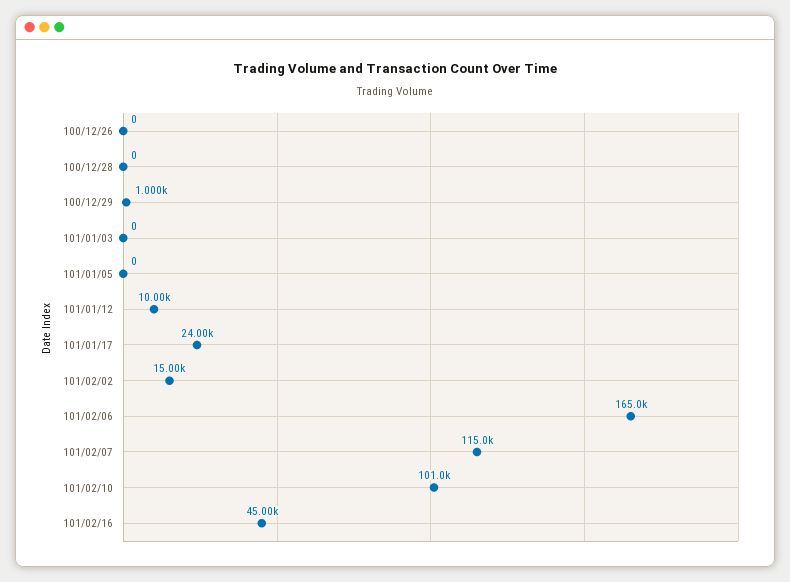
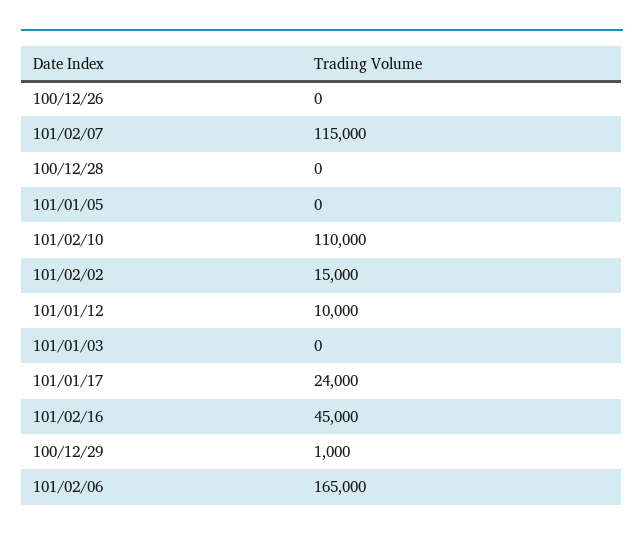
101/02/10: 101000 -> 110000

